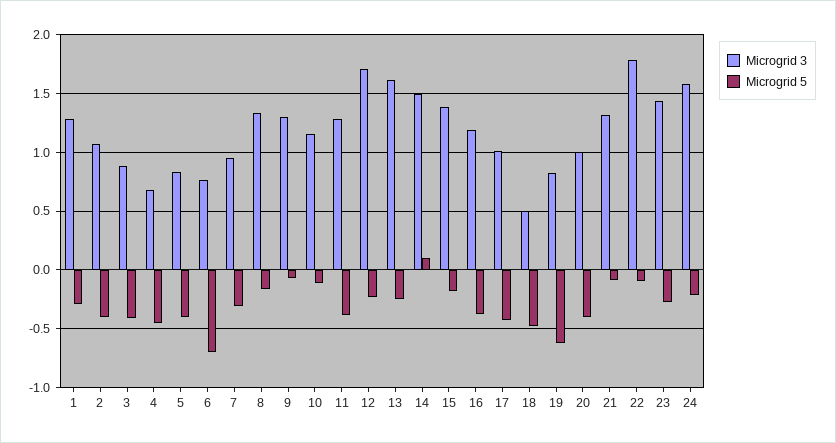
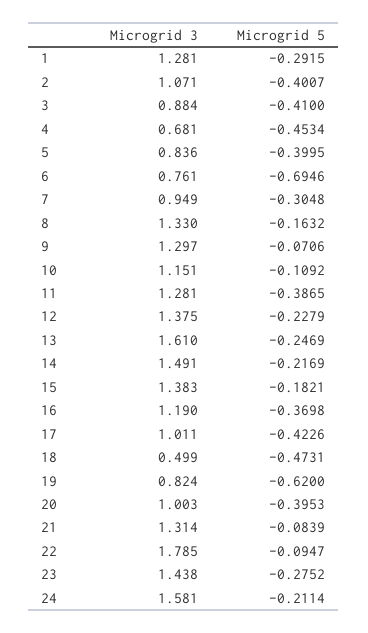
Microgrid 3, 12: 1.7 -> 1.375
Microgrid 5, 14: 0.1 -> -0.2169

